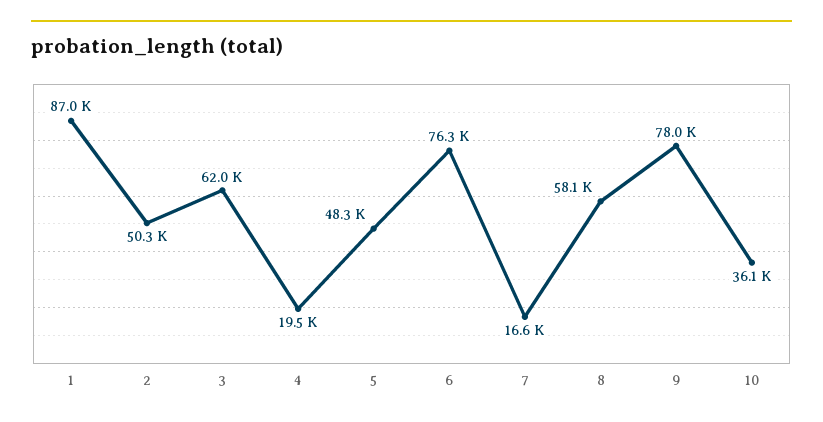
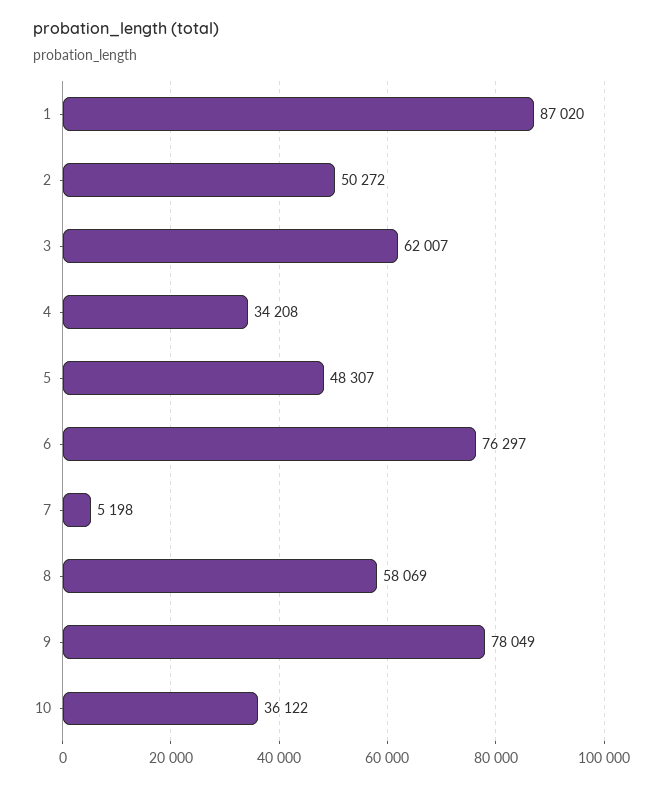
4: 19500 -> 34208
7: 16600 -> 5198

